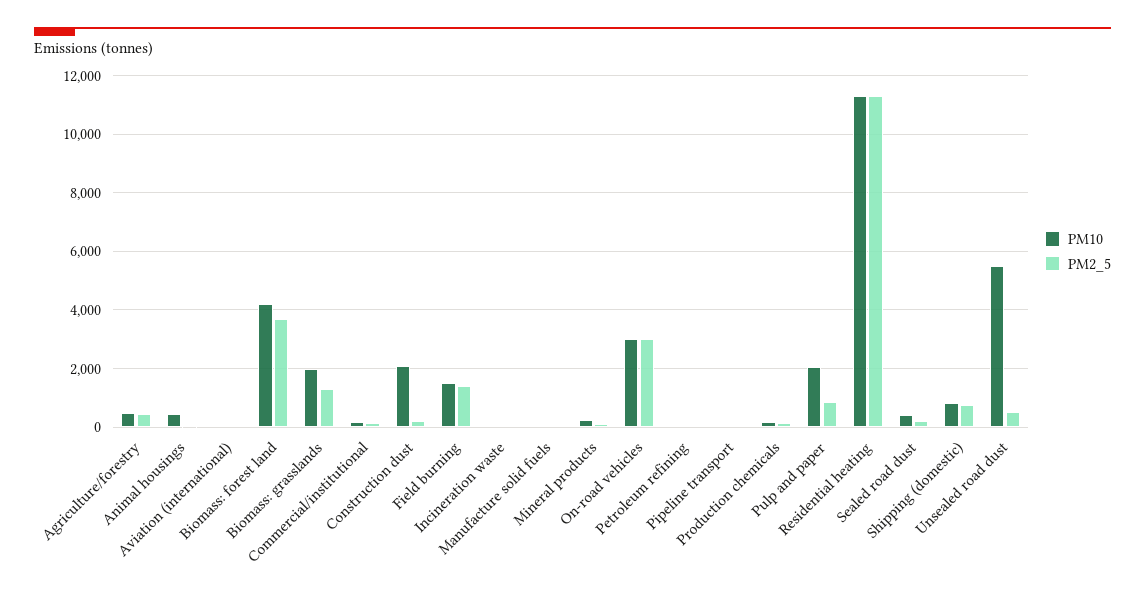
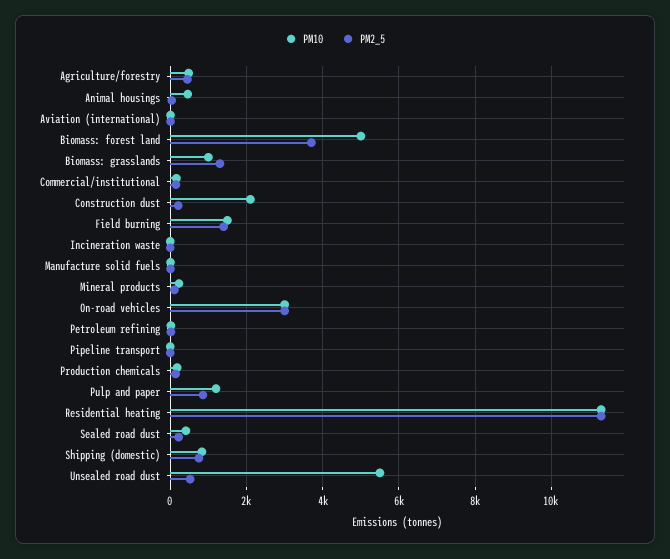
PM10, Biomass: forest land: 4250 -> 5000
PM10, Biomass: grasslands: 2000 -> 1000
PM10, Pulp and paper: 2000 -> 1200

